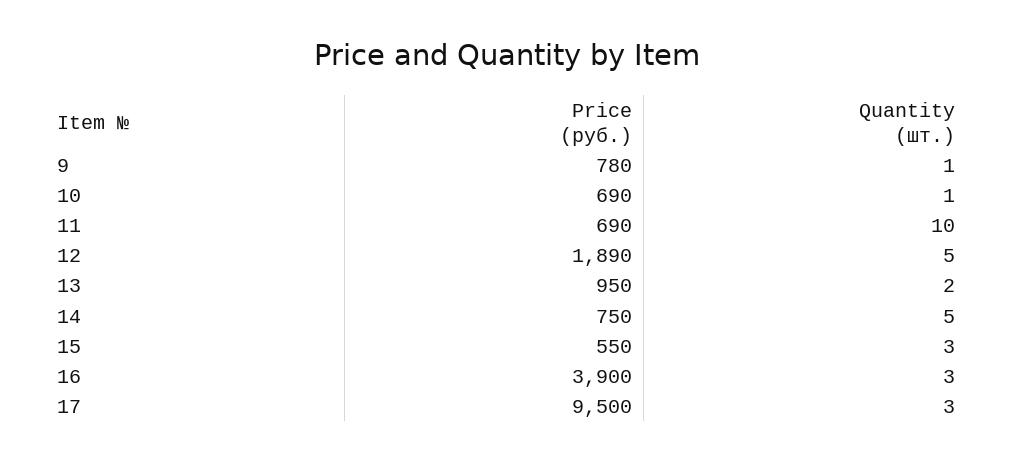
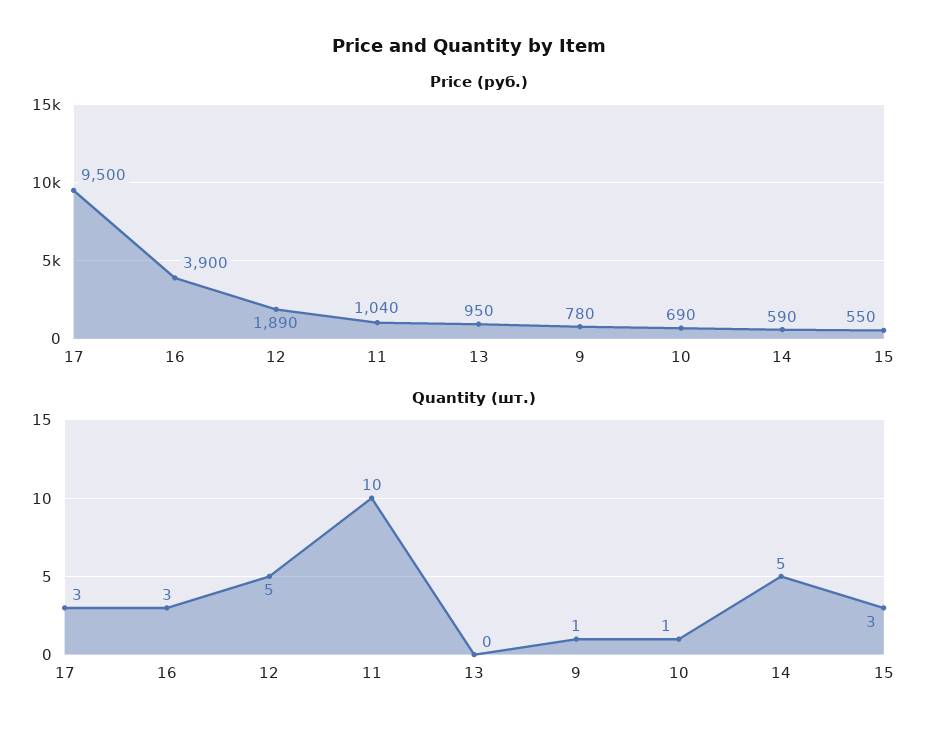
Price (руб.), 11: 690 -> 1040
Quantity (шт.), 13: 2 -> 0
Price (руб.), 14: 750 -> 590

